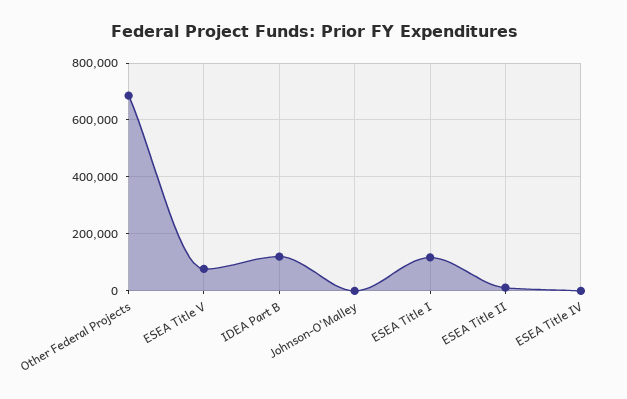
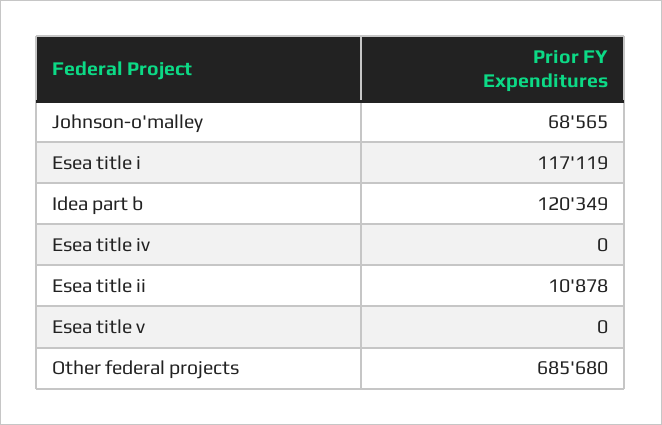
ESEA Title V: 75000 -> 0
Johnson-O'Malley: 0 -> 68565

